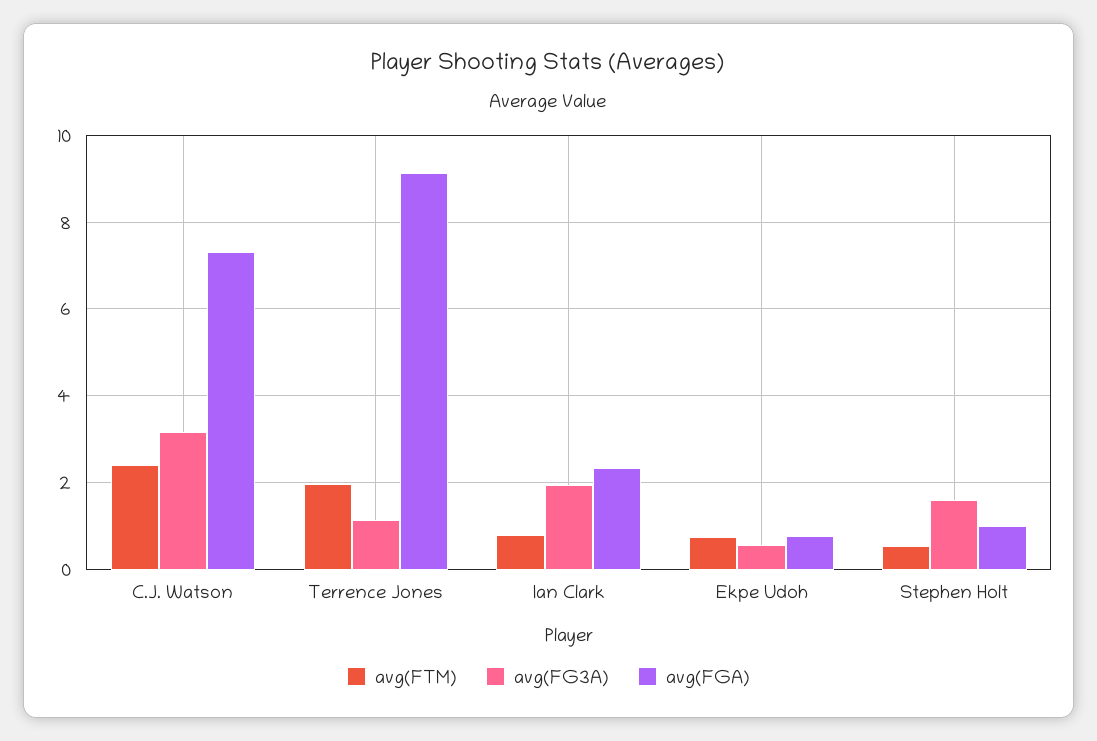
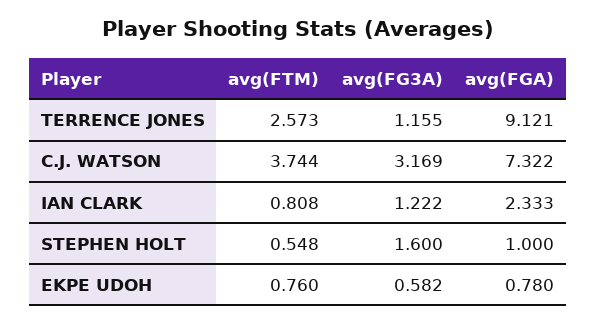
avg(FTM), C.J. Watson: 2.4 -> 3.744
avg(FTM), Terrence Jones: 2 -> 2.573
avg(FG3A), Ian Clark: 2 -> 1.222

